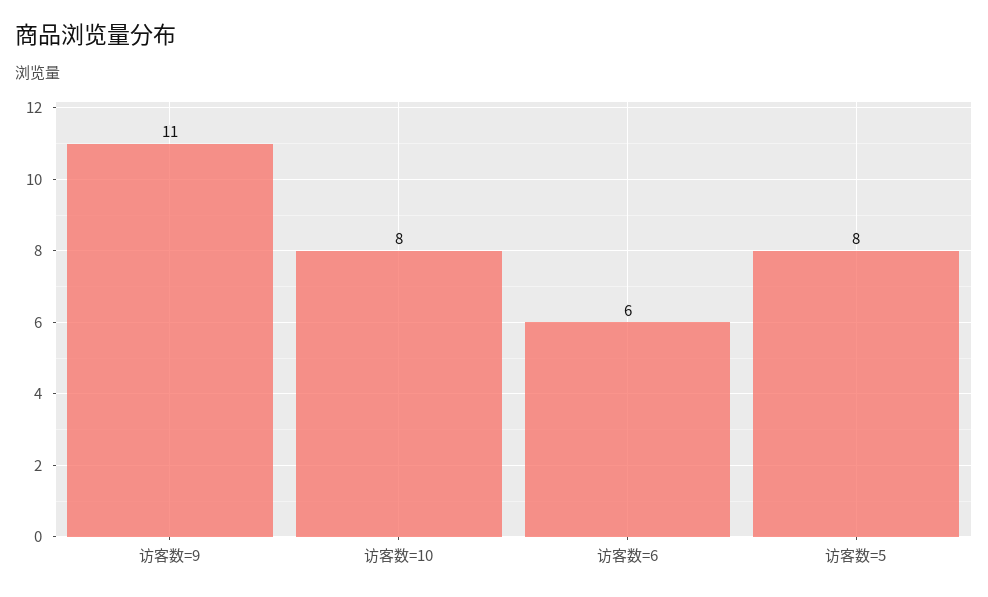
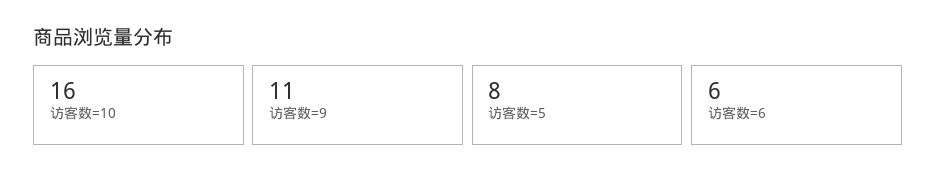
访客数=10: 8 -> 16

